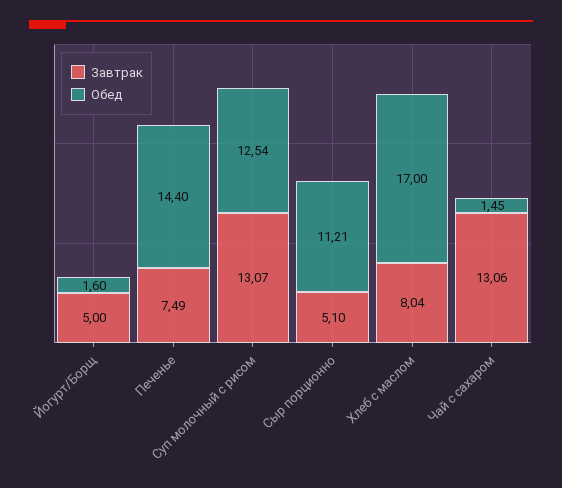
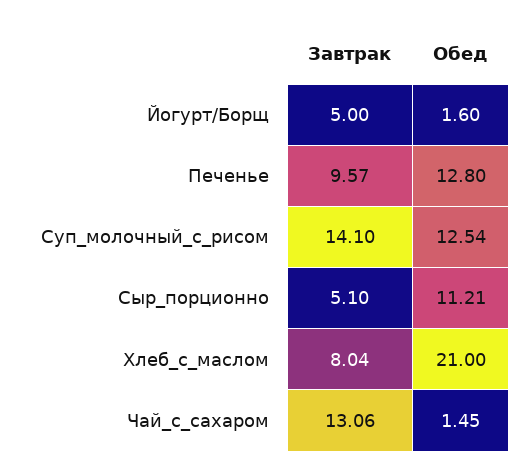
Завтрак, Печенье: 7.49 -> 9.57
Обед, Печенье: 14.4 -> 12.8
Завтрак, Суп молочный с рисом: 13.07 -> 14.1
Обед, Хлеб с маслом: 17 -> 21

